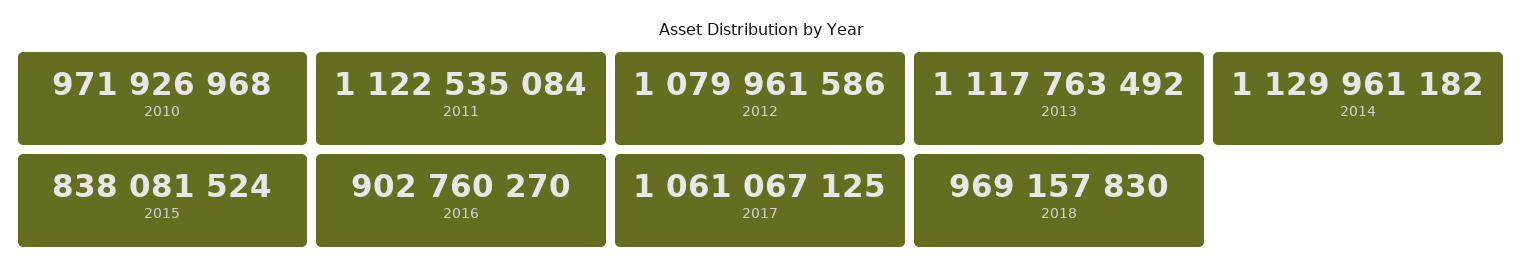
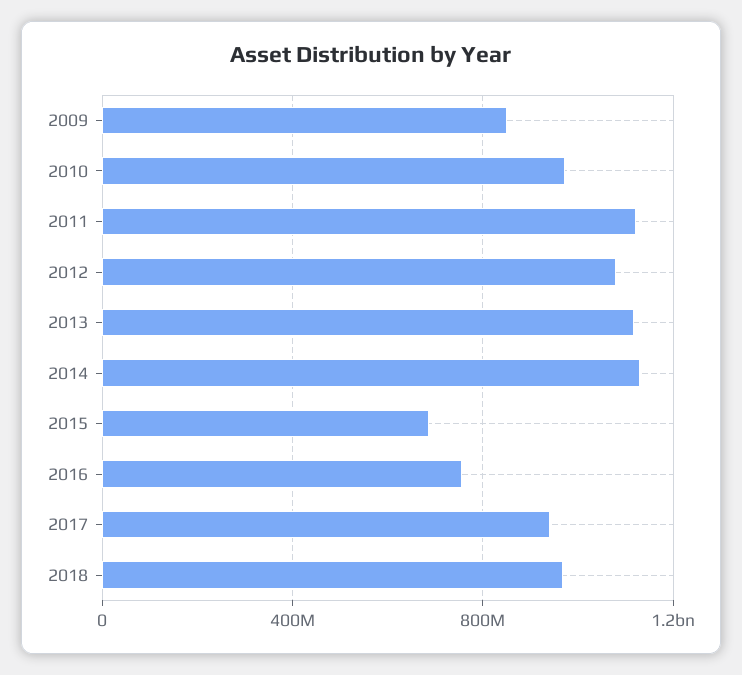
2015: 838081524 -> 700000000
2016: 902760270 -> 750000000
2017: 1061067125 -> 950000000
2009: none -> 850000000

